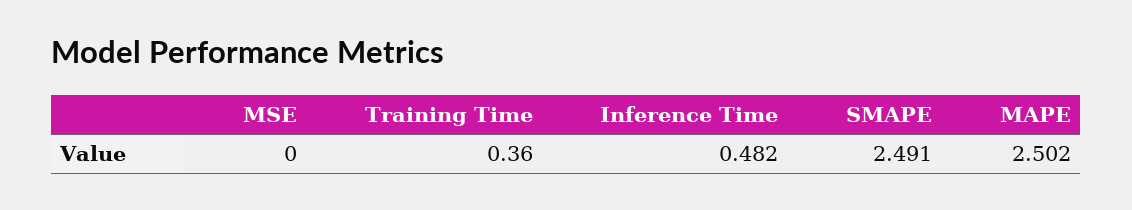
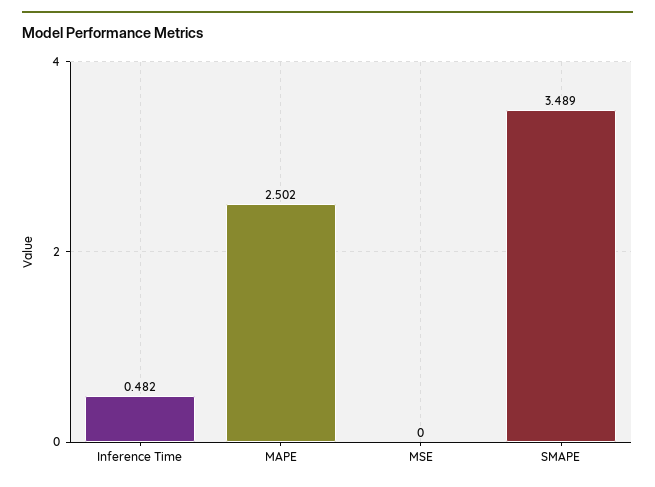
Training Time: 0.36 -> none
SMAPE: 2.491 -> 3.489

